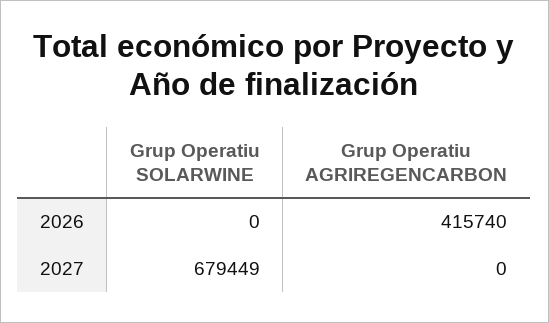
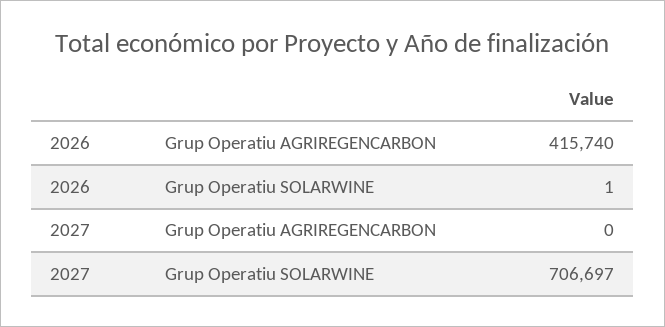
Grup Operatiu SOLARWINE, 2026: 0 -> 1
Grup Operatiu SOLARWINE, 2027: 679449 -> 706697

